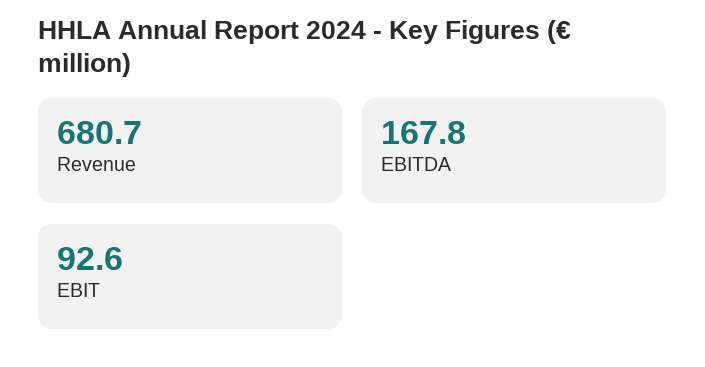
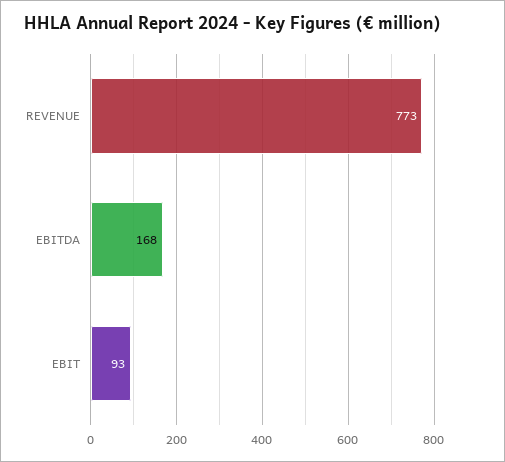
Revenue: 680.7 -> 773

